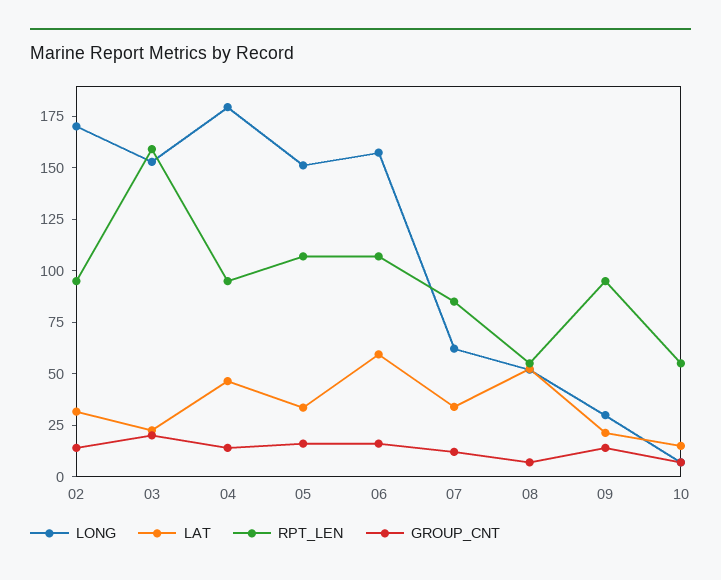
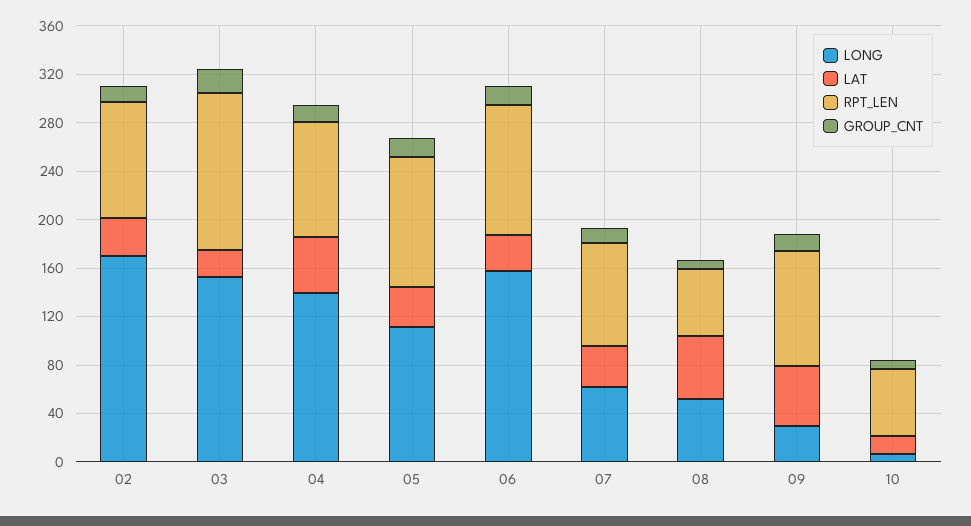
RPT_LEN, 03: 160 -> 130
LONG, 04: 180 -> 140
LONG, 05: 150 -> 110
LAT, 06: 60 -> 30
LAT, 09: 20 -> 50

